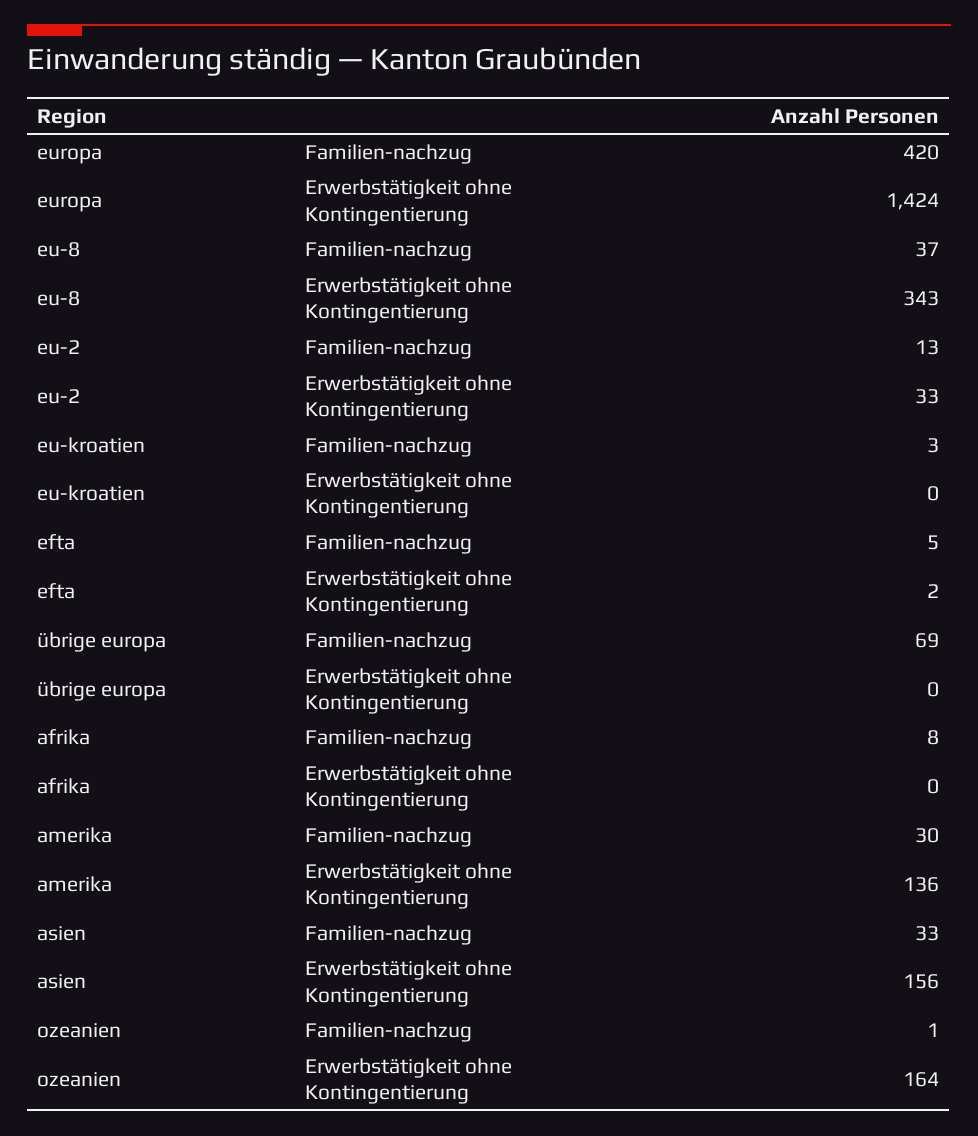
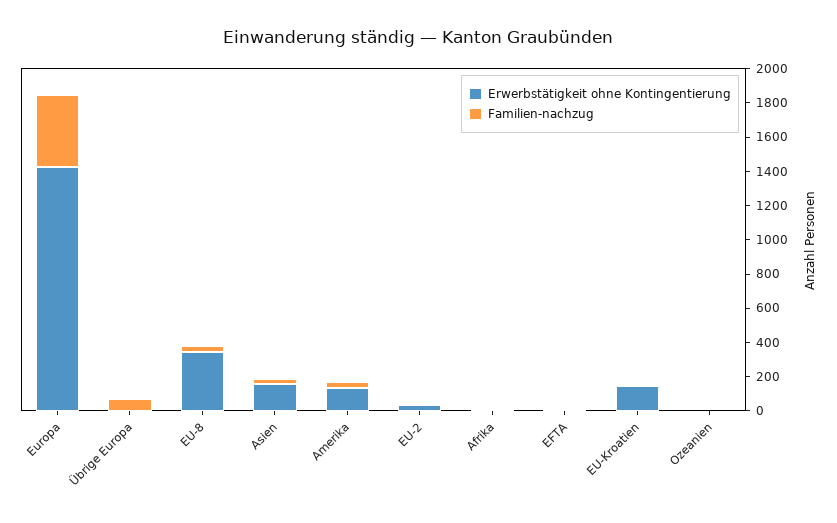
Erwerbstätigkeit ohne Kontingentierung, eu-kroatien: 0 -> 150
Erwerbstätigkeit ohne Kontingentierung, ozeanien: 164 -> 0

